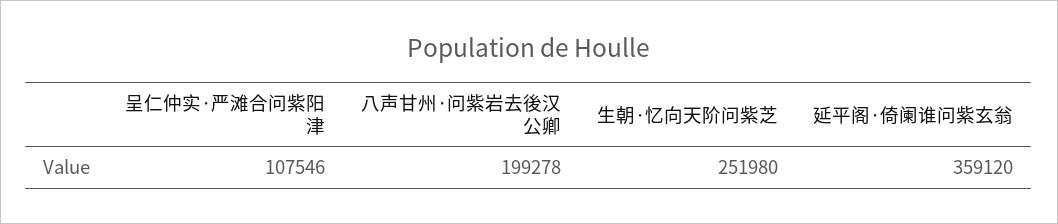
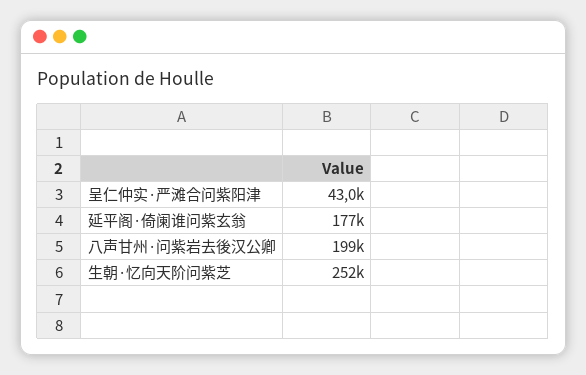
呈仁仲实·严滩合问紫阳津: 107546 -> 43000
延平阁·倚阑谁问紫玄翁: 359120 -> 177000

